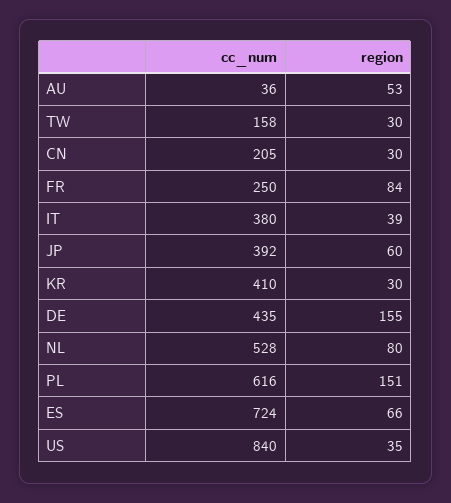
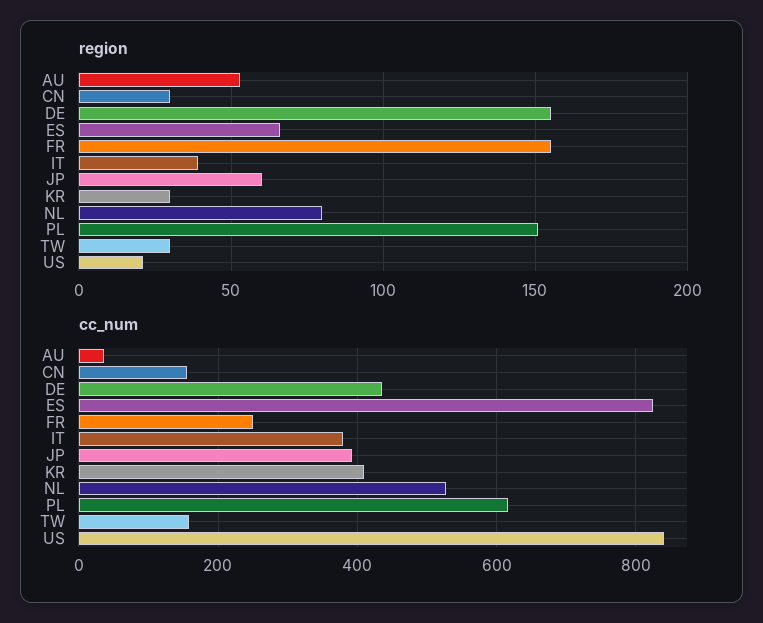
cc_num, CN: 205 -> 160
region, FR: 84 -> 155
cc_num, ES: 724 -> 820
region, US: 35 -> 20

